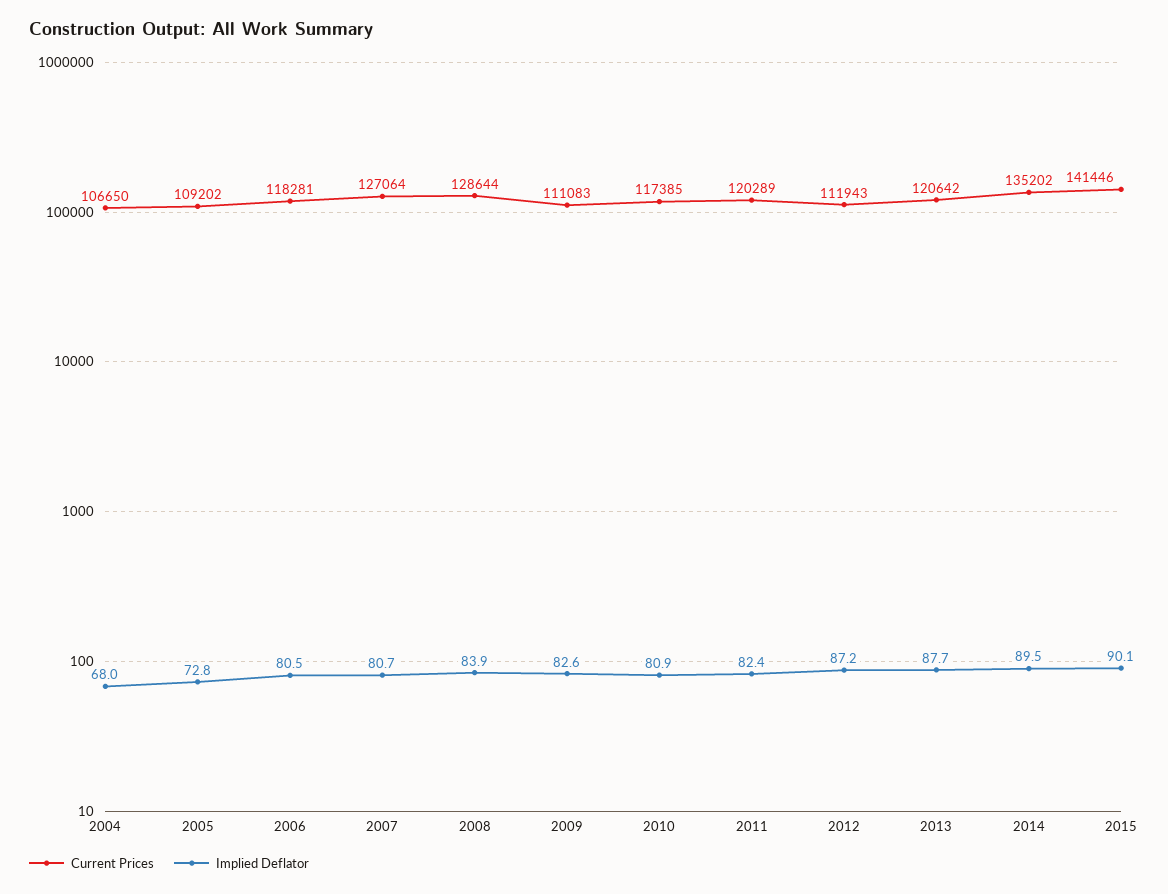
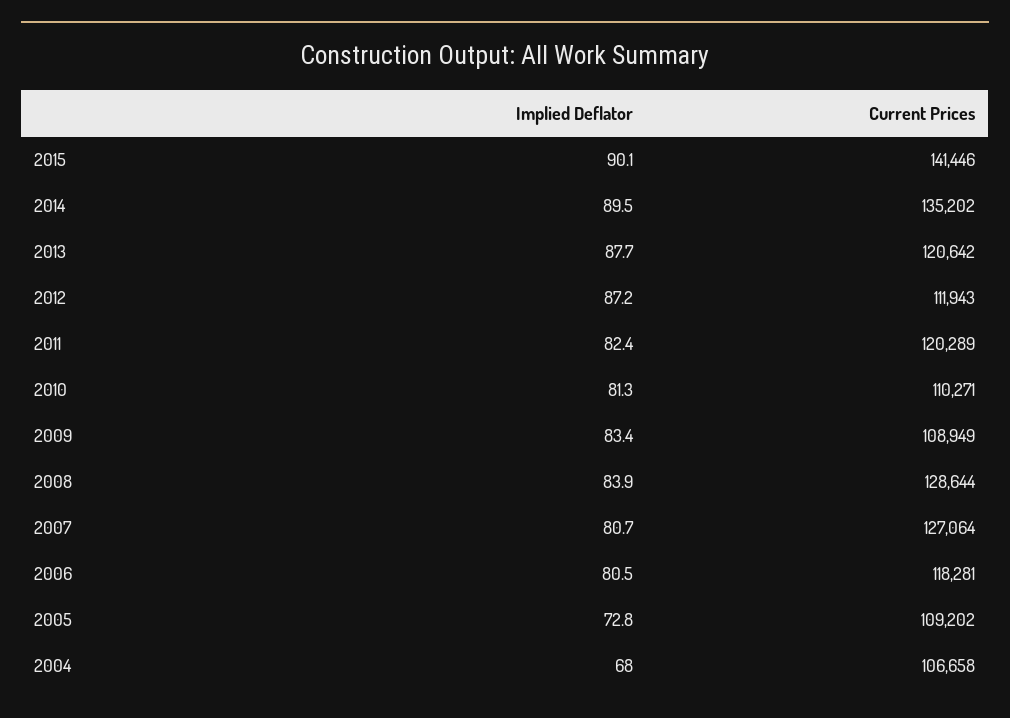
Current Prices, 2004: 106650 -> 106658
Current Prices, 2009: 111083 -> 108949
Implied Deflator, 2009: 82.6 -> 83.4
Current Prices, 2010: 117385 -> 110271
Implied Deflator, 2010: 80.9 -> 81.3

